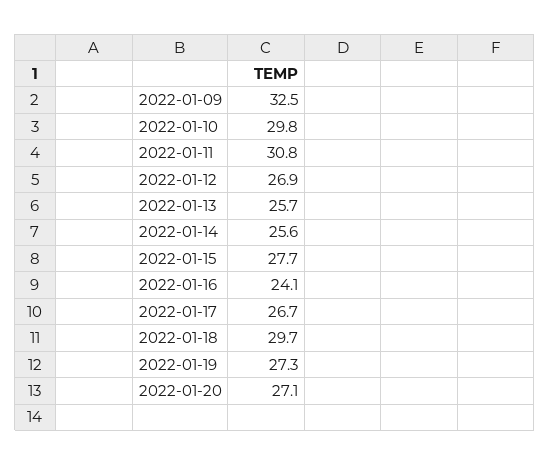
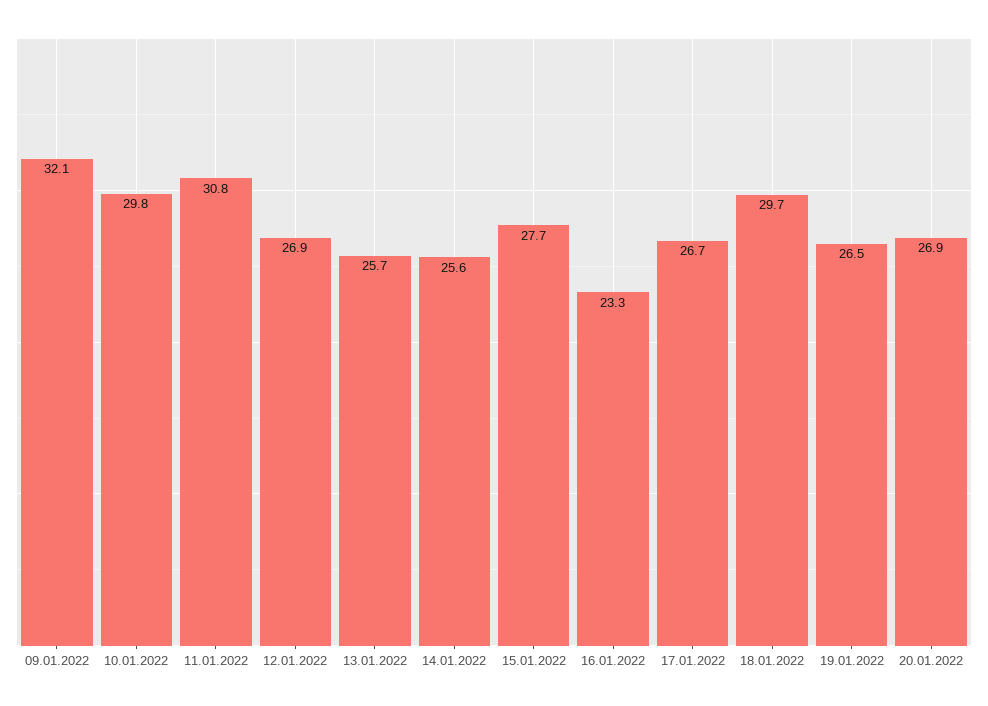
2022-01-09: 32.5 -> 32.1
2022-01-16: 24.1 -> 23.3
2022-01-19: 27.3 -> 26.5
2022-01-20: 27.1 -> 26.9

